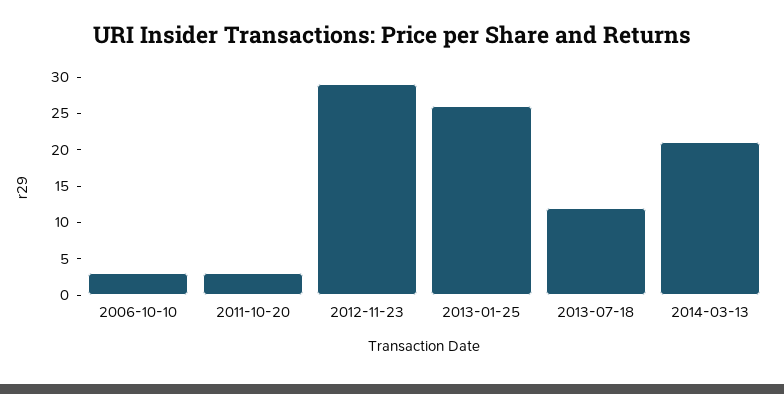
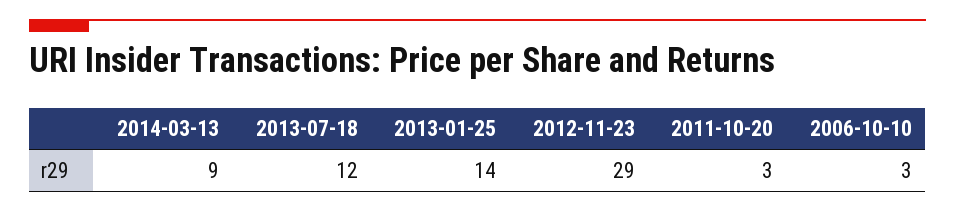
2013-01-25: 25 -> 14
2014-03-13: 20 -> 9

